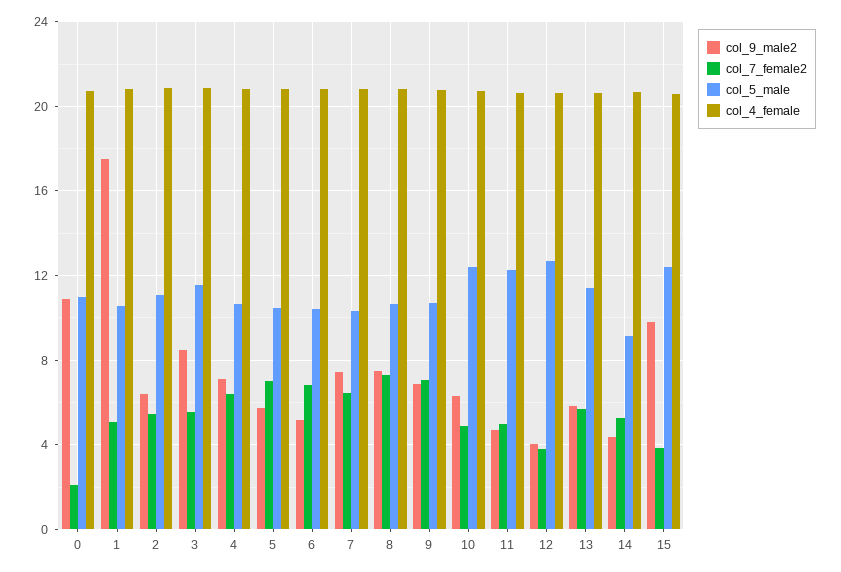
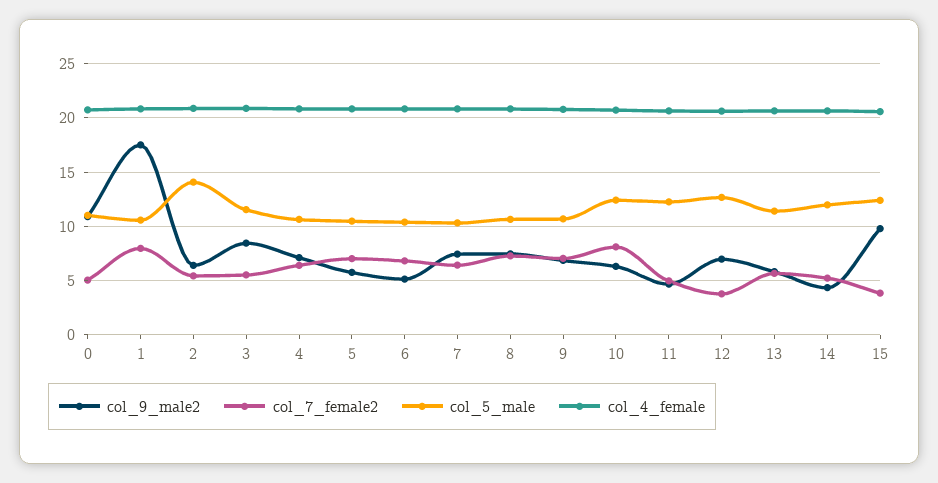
col_7_female2, 0: 2 -> 5
col_7_female2, 1: 5 -> 8
col_5_male, 2: 11 -> 14
col_7_female2, 10: 5 -> 8
col_9_male2, 12: 4 -> 7
col_5_male, 14: 9 -> 12

